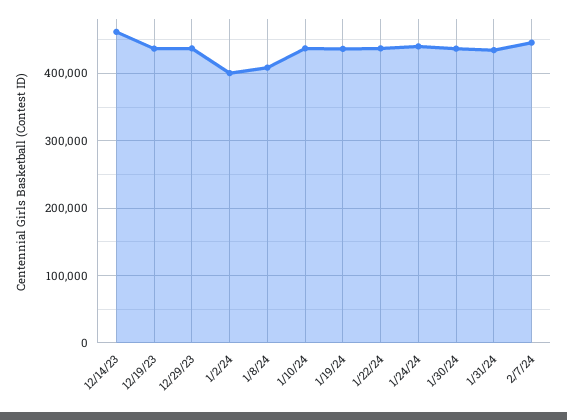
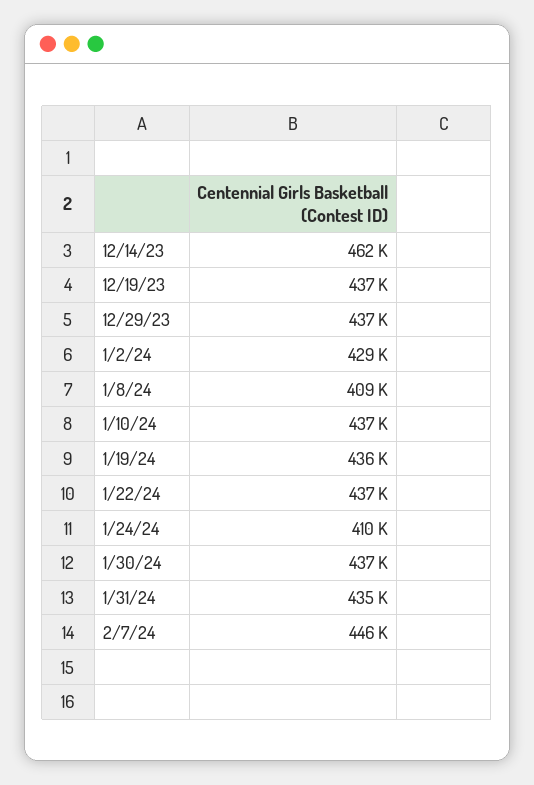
1/2/24: 400000 -> 429000
1/24/24: 440000 -> 410000

